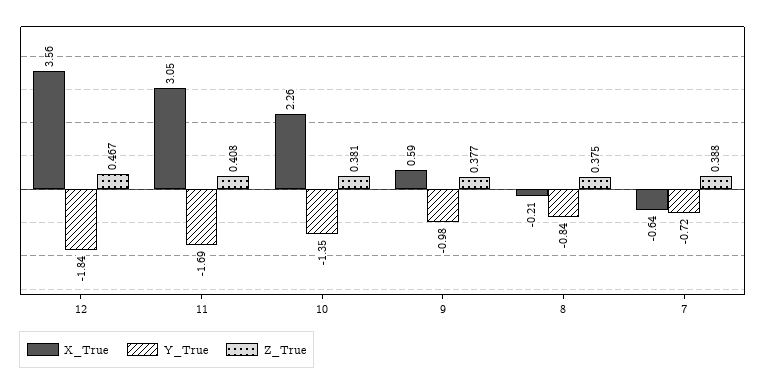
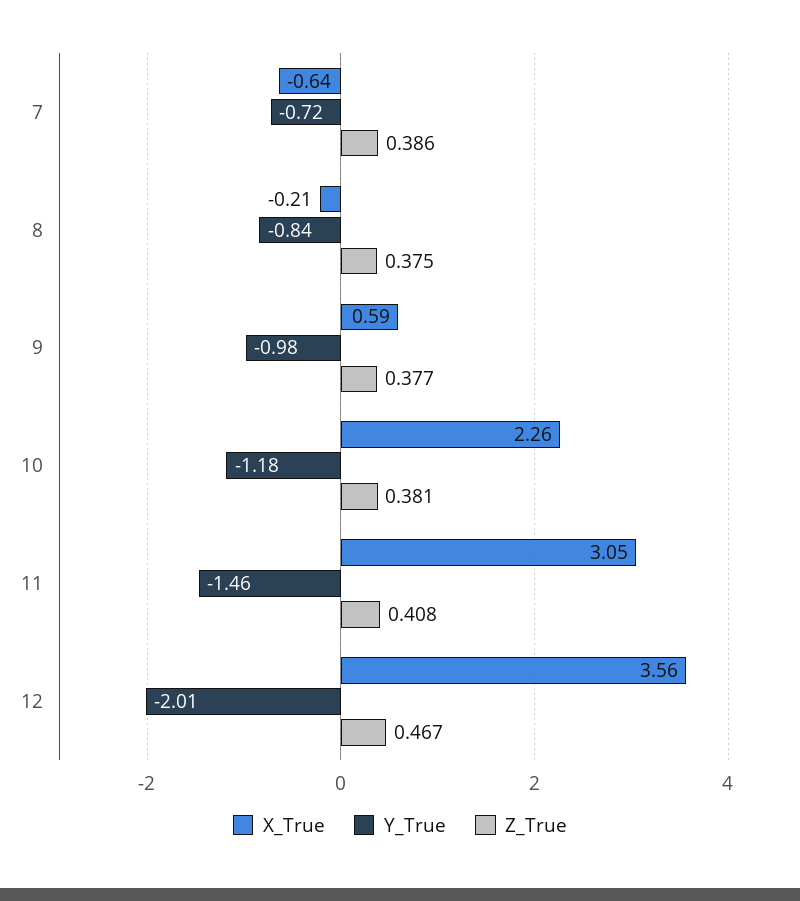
Y_True, 12: -1.84 -> -2.01
Y_True, 11: -1.69 -> -1.46
Y_True, 10: -1.35 -> -1.18
Z_True, 7: 0.388 -> 0.386

